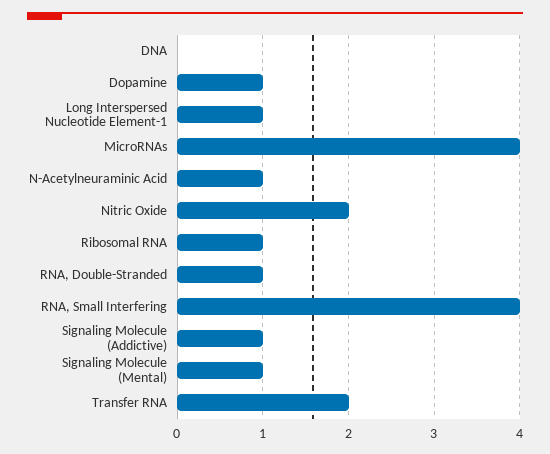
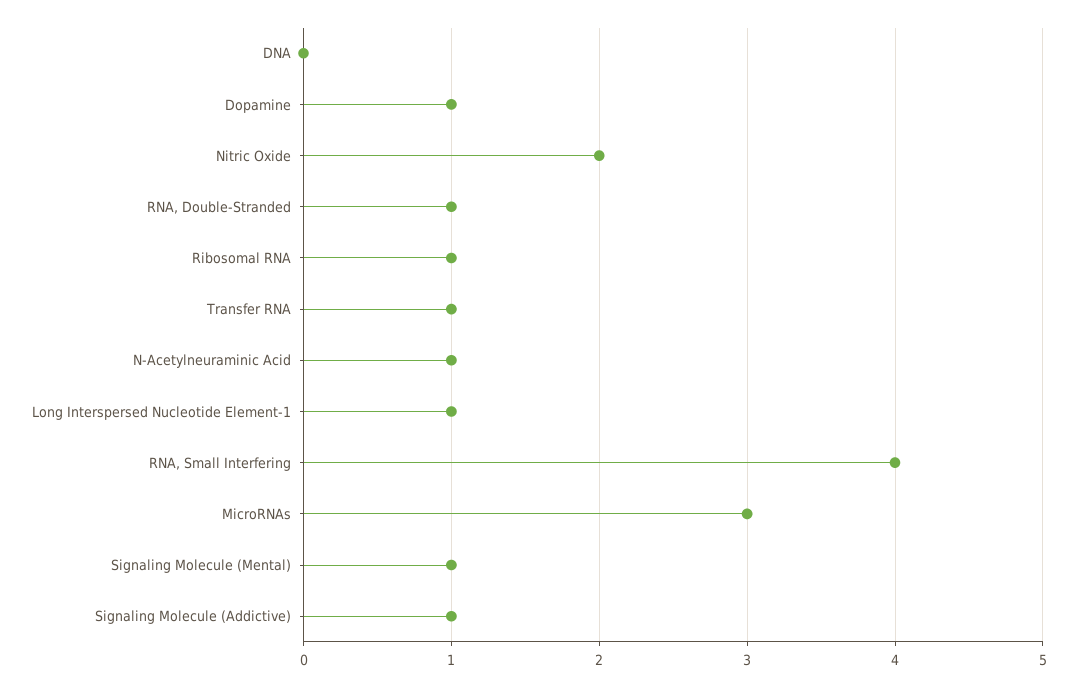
MicroRNAs: 4 -> 3
Transfer RNA: 2 -> 1

